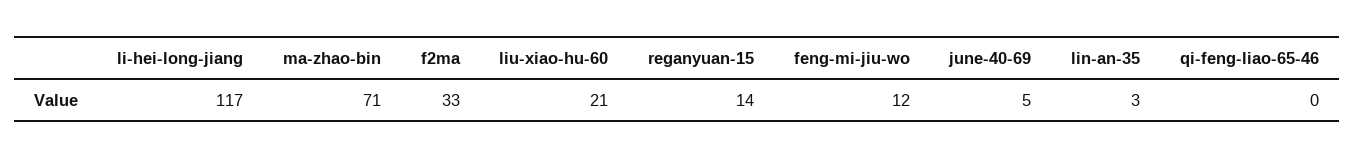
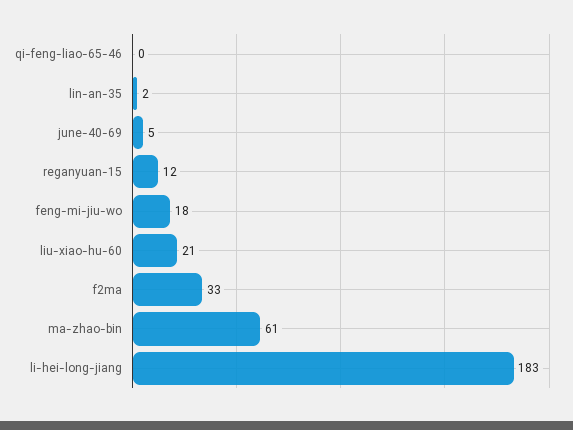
li-hei-long-jiang: 117 -> 183
ma-zhao-bin: 71 -> 61
reganyuan-15: 14 -> 12
feng-mi-jiu-wo: 12 -> 18
lin-an-35: 3 -> 2

